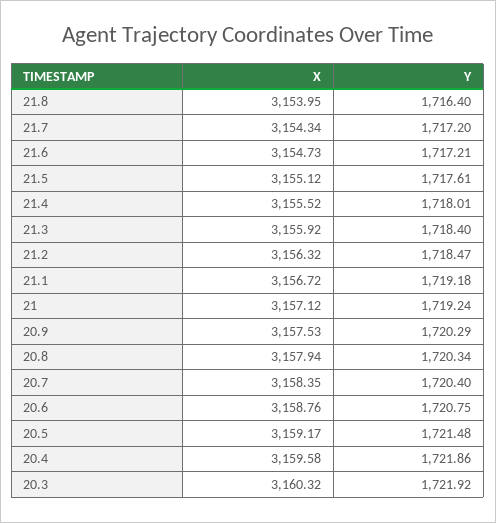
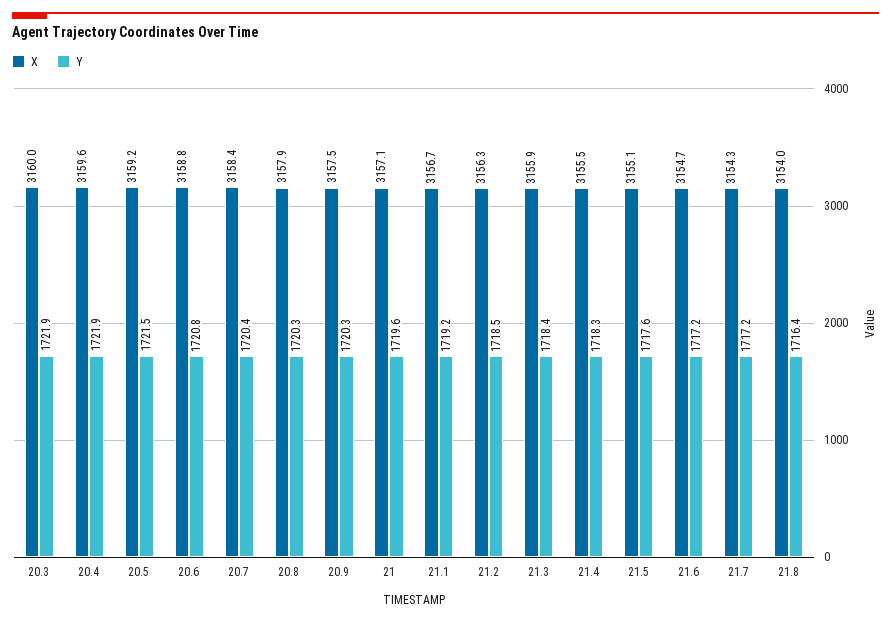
Y, 21.4: 1718.01 -> 1718.3
Y, 21: 1719.24 -> 1719.6
X, 20.3: 3160.32 -> 3160

